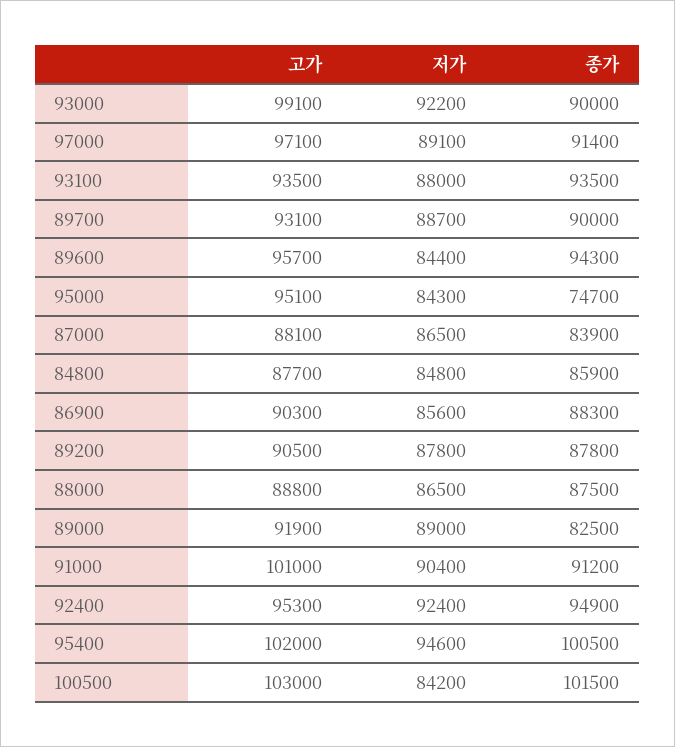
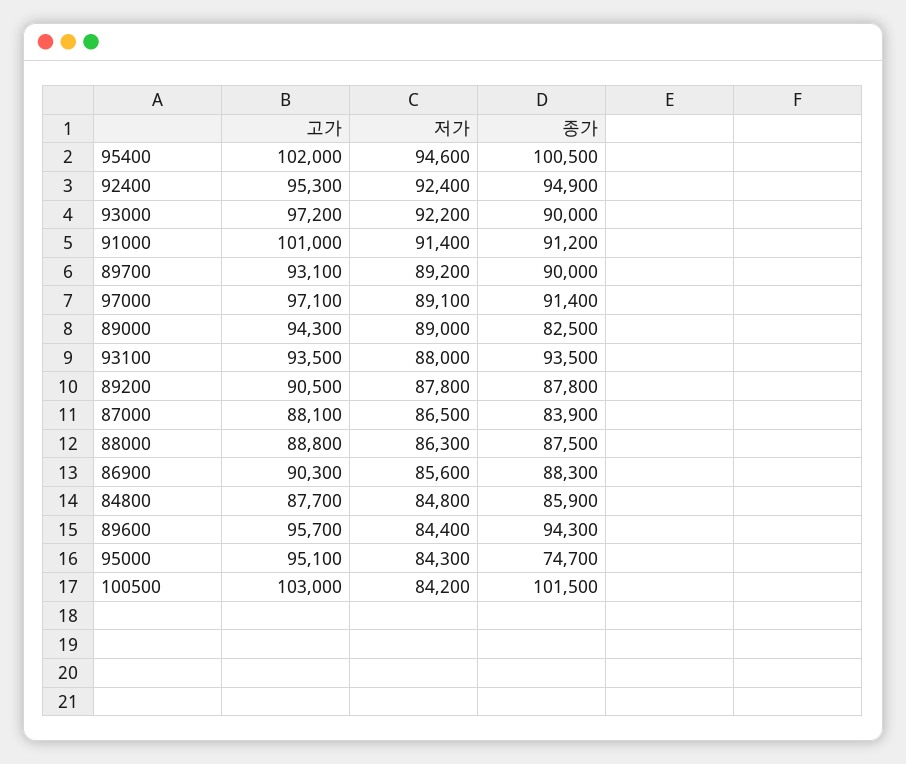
고가, 93000: 99100 -> 97200
저가, 89700: 88700 -> 89200
저가, 88000: 86500 -> 86300
고가, 89000: 91900 -> 94300
저가, 91000: 90400 -> 91400

